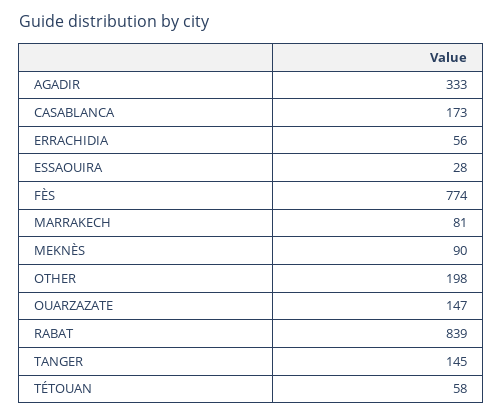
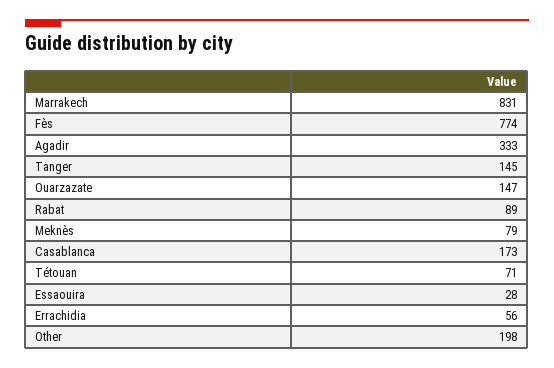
MARRAKECH: 81 -> 831
MEKNÈS: 90 -> 79
RABAT: 839 -> 89
TÉTOUAN: 58 -> 71

